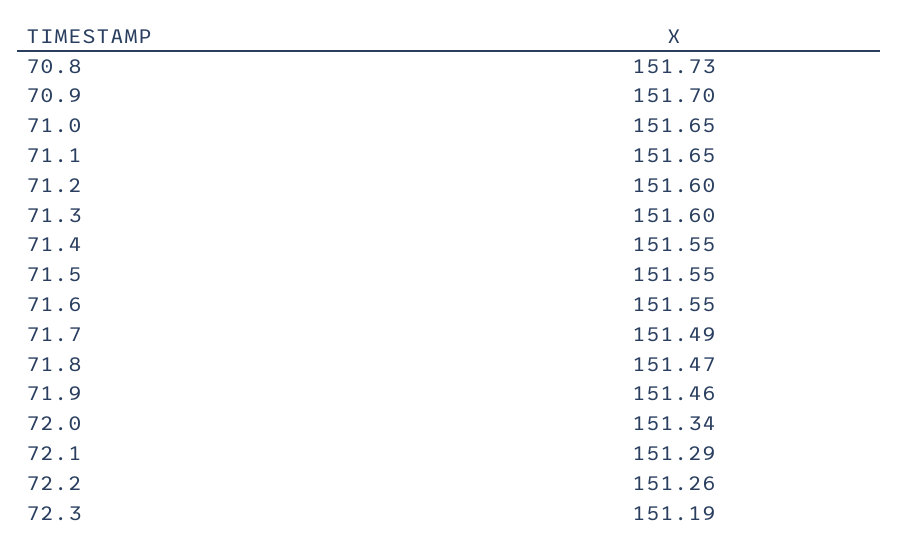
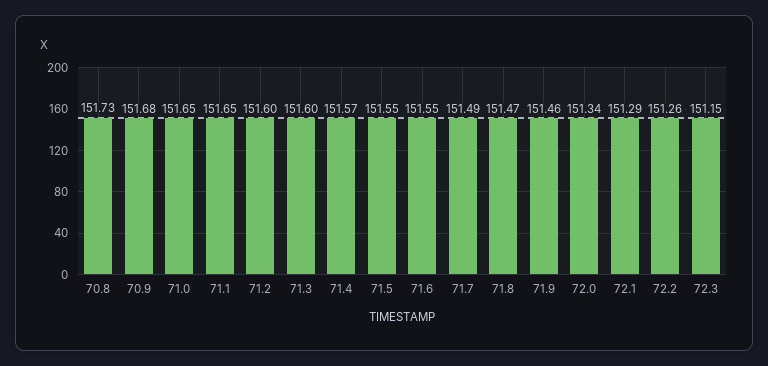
70.9: 151.7 -> 151.68
71.4: 151.55 -> 151.57
72.3: 151.19 -> 151.15

